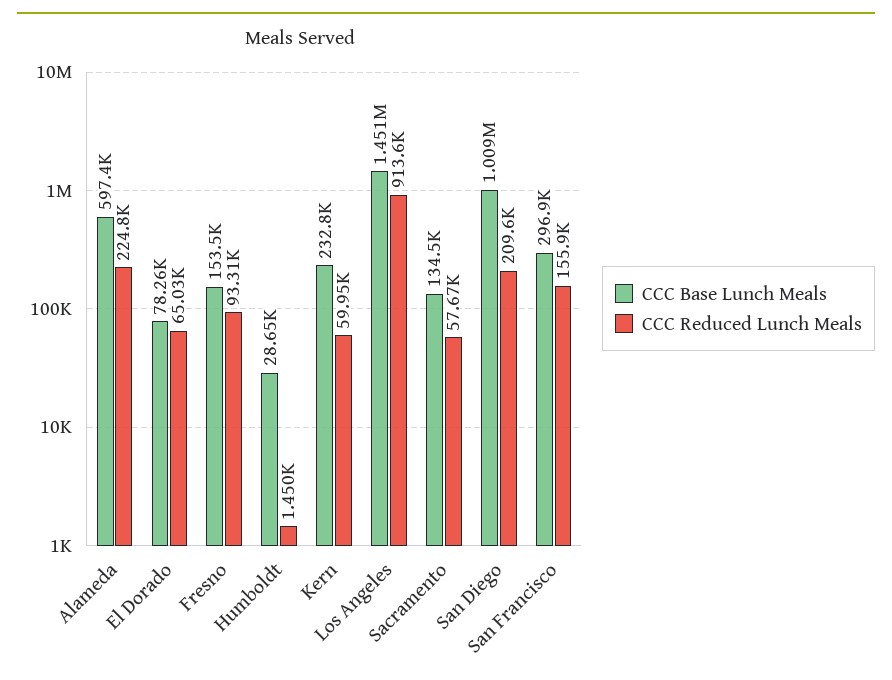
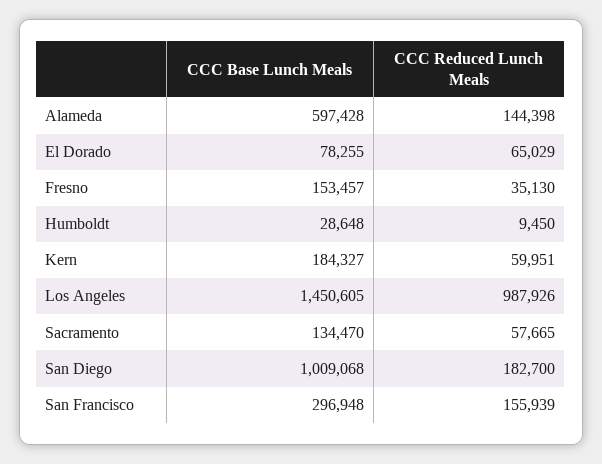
CCC Reduced Lunch Meals, Alameda: 224800 -> 144398
CCC Reduced Lunch Meals, Fresno: 93310 -> 35130
CCC Reduced Lunch Meals, Humboldt: 1450 -> 9450
CCC Base Lunch Meals, Kern: 232800 -> 184327
CCC Reduced Lunch Meals, Los Angeles: 913600 -> 987926
CCC Reduced Lunch Meals, San Diego: 209600 -> 182700

